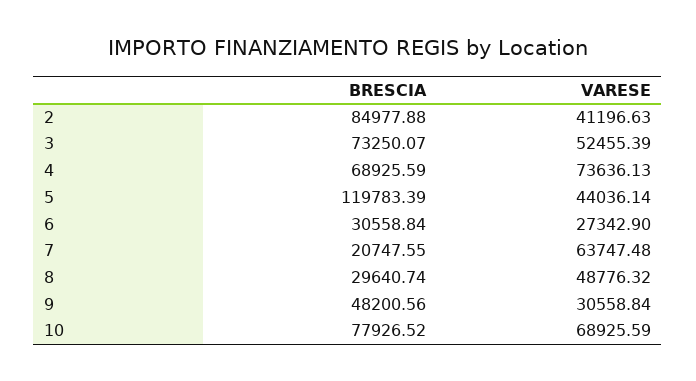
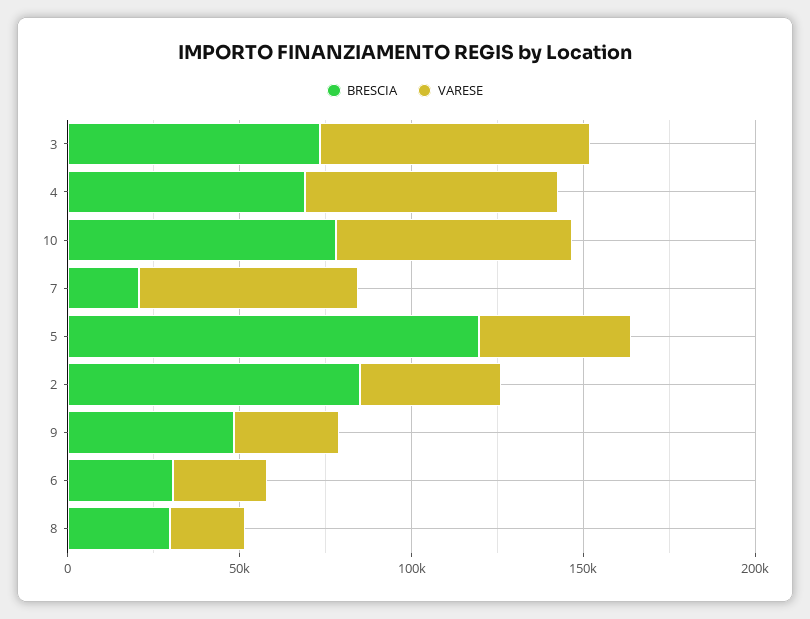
VARESE, 3: 52455.39 -> 80000
VARESE, 8: 48776.32 -> 20000

